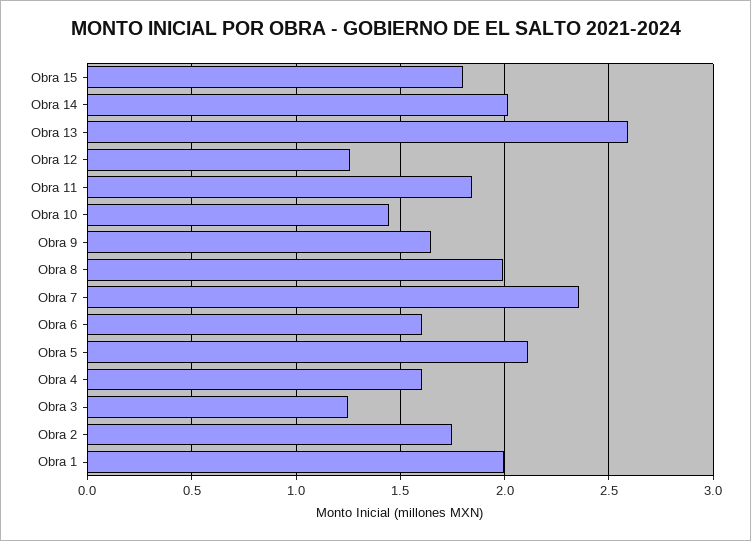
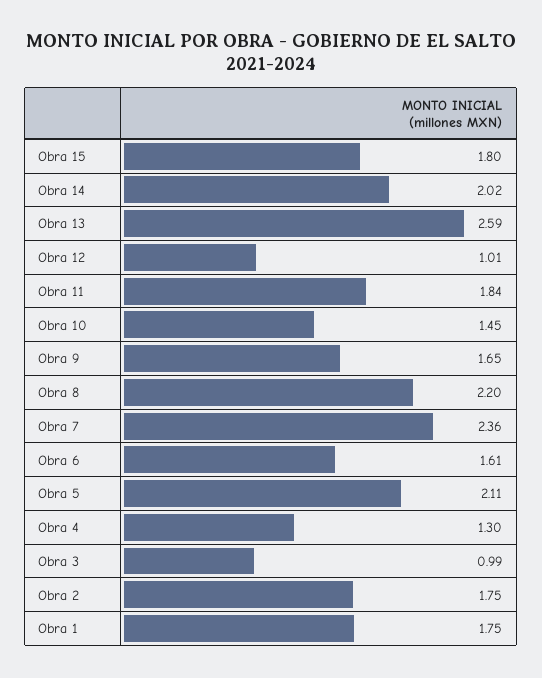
Obra 12: 1.25 -> 1.01
Obra 8: 2 -> 2.2
Obra 4: 1.6 -> 1.3
Obra 3: 1.25 -> 0.99
Obra 1: 2 -> 1.75

